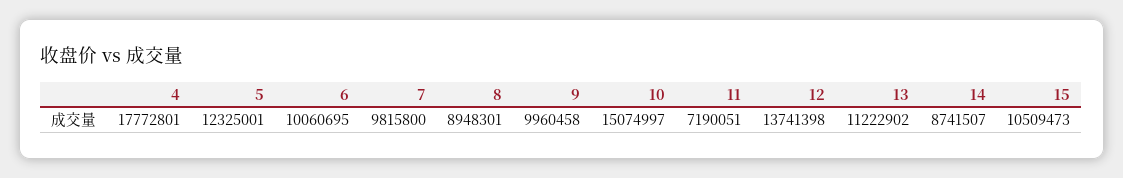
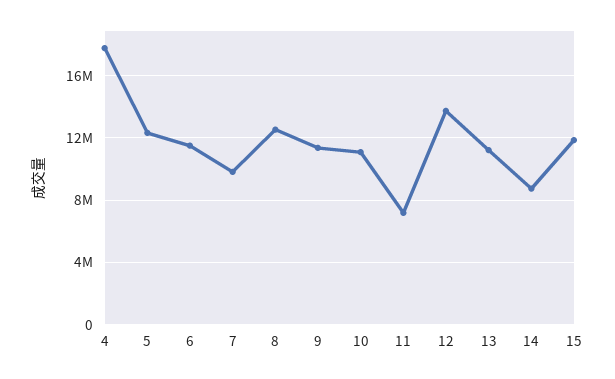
6: 10060695 -> 11500000
8: 8948301 -> 12500000
9: 9960458 -> 11500000
10: 15074997 -> 11000000
15: 10509473 -> 12000000

